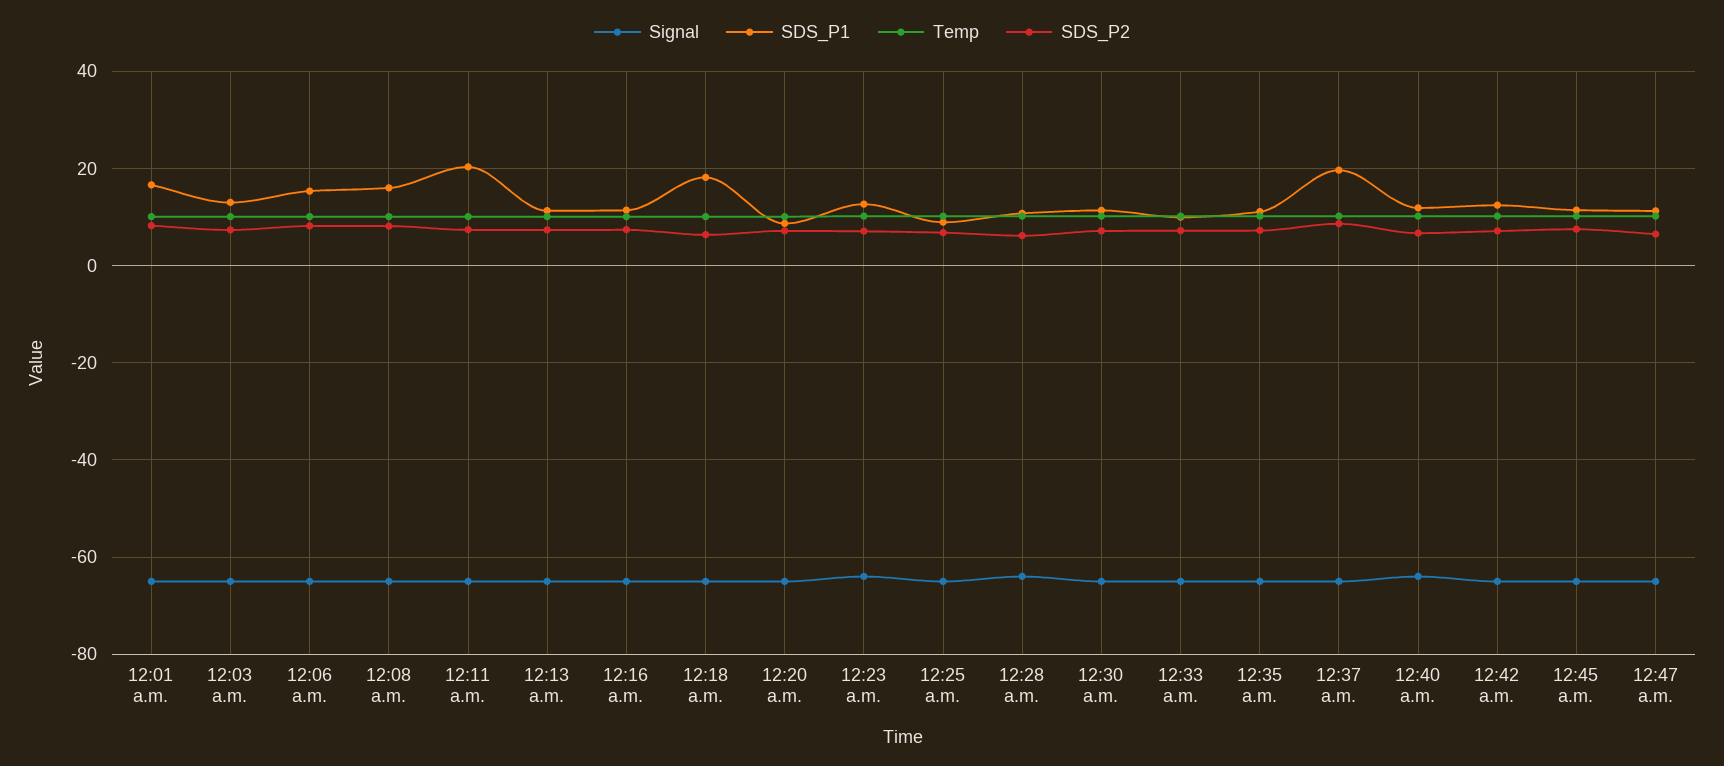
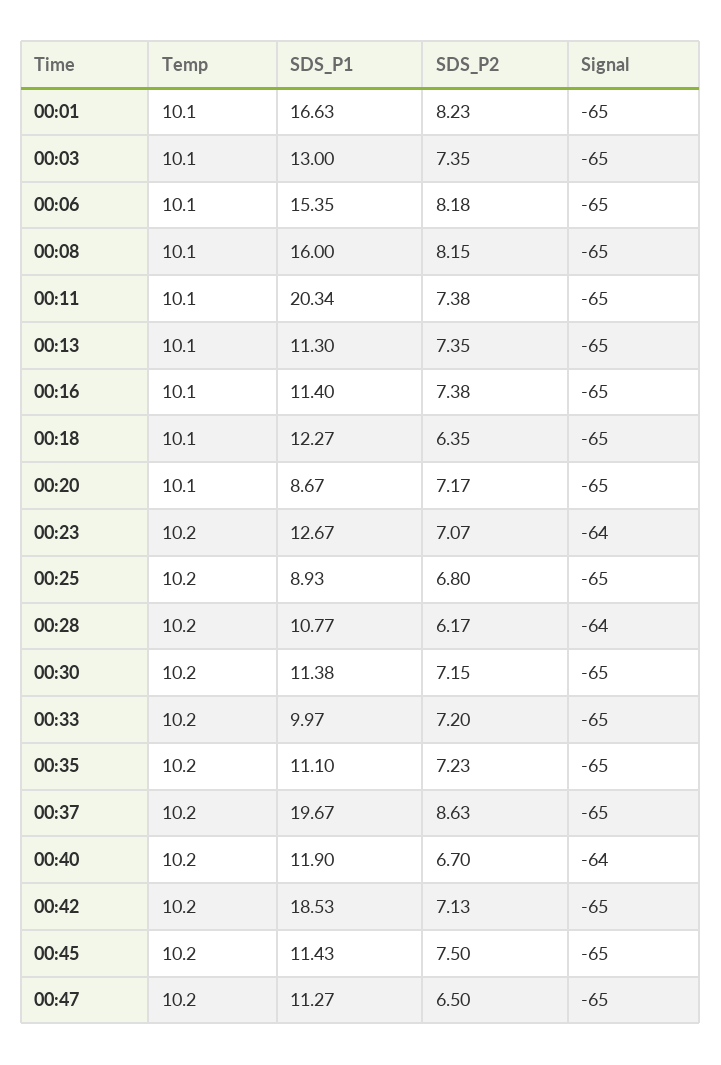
SDS_P1, 12:18 a.m.: 18 -> 12.27
SDS_P1, 12:42 a.m.: 12 -> 18.53

